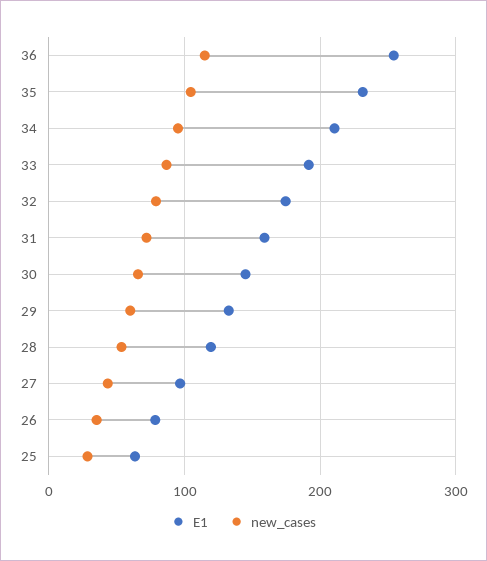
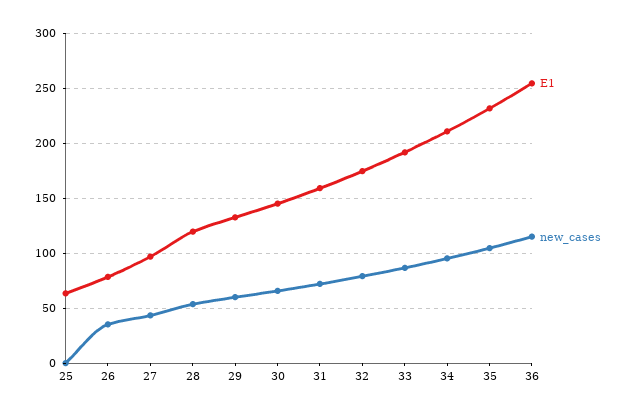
new_cases, 25: 30 -> 0

